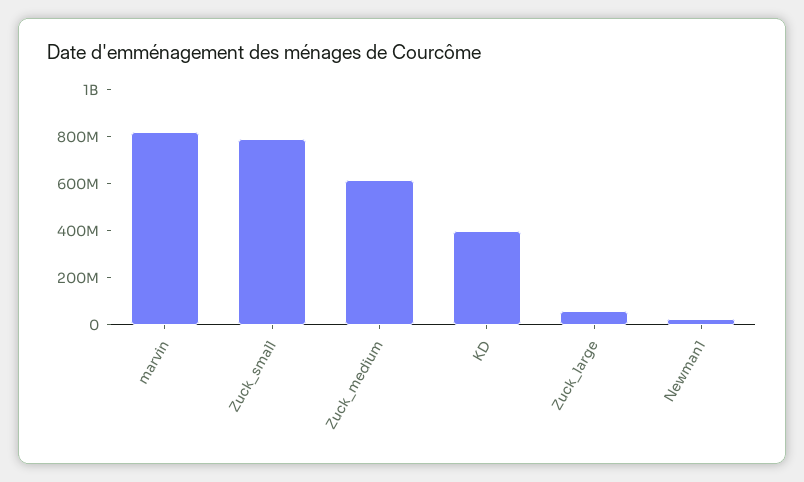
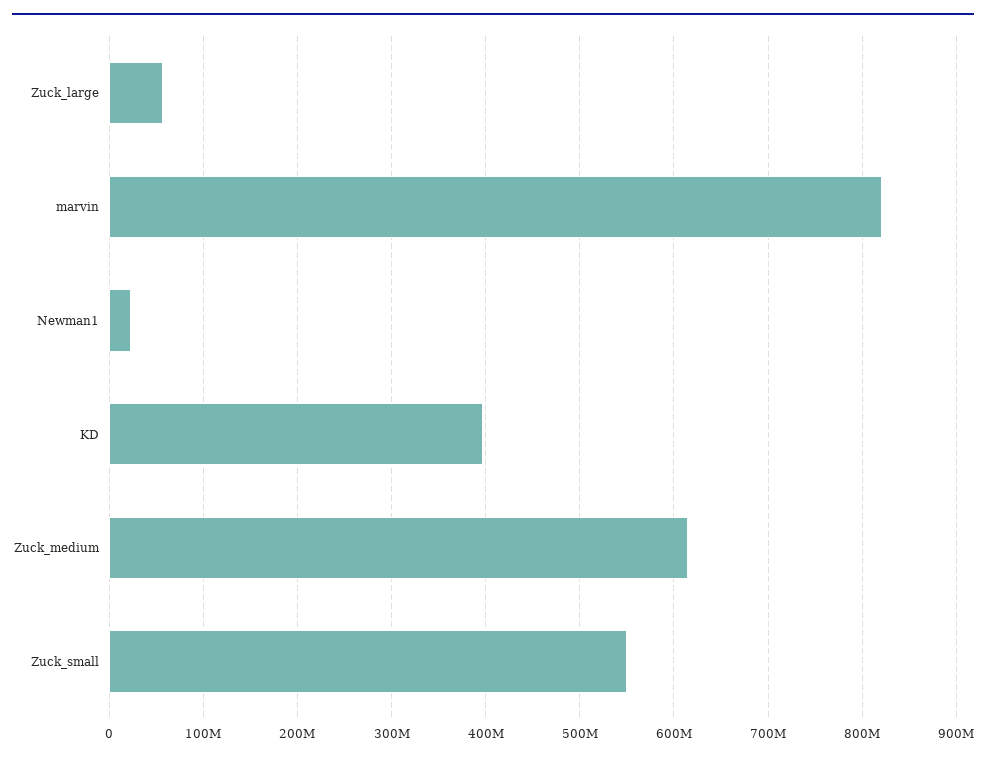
Zuck_small: 800000000 -> 550000000

